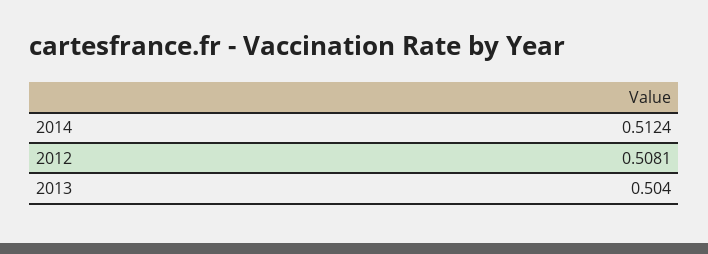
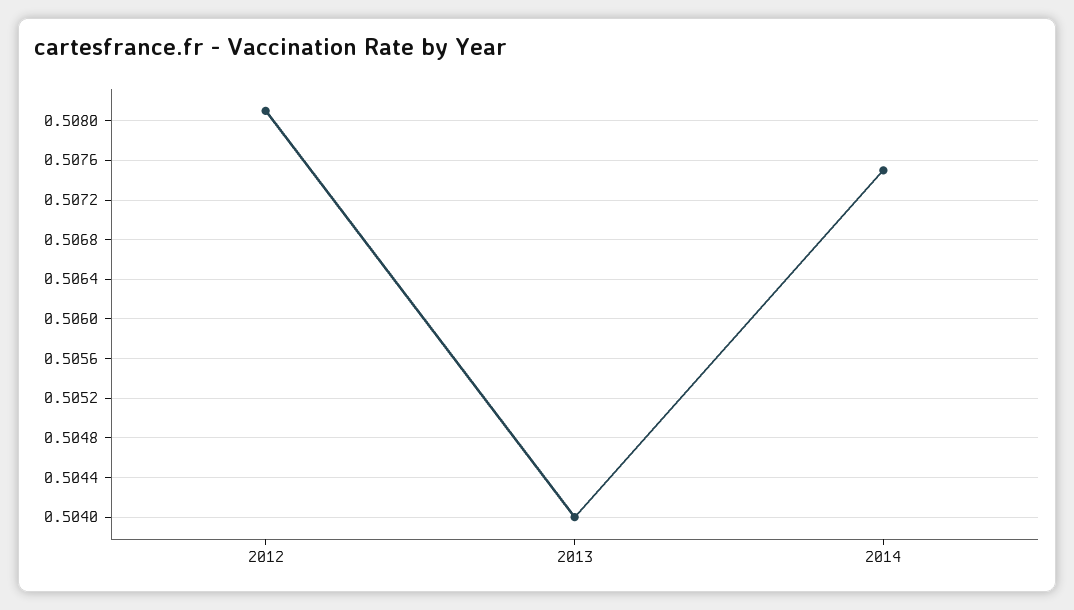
2014: 0.5124 -> 0.5075

